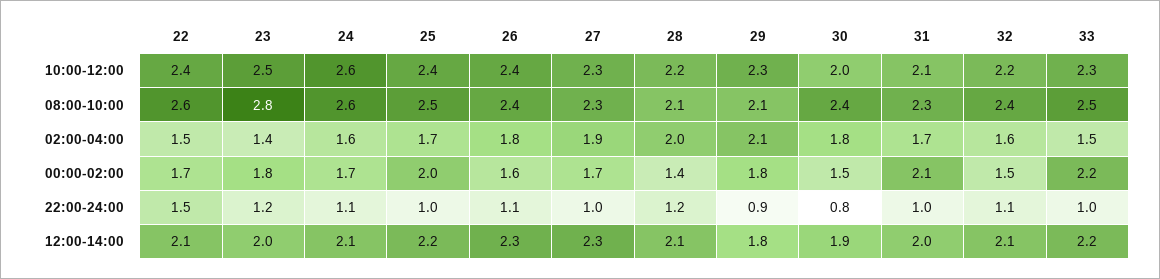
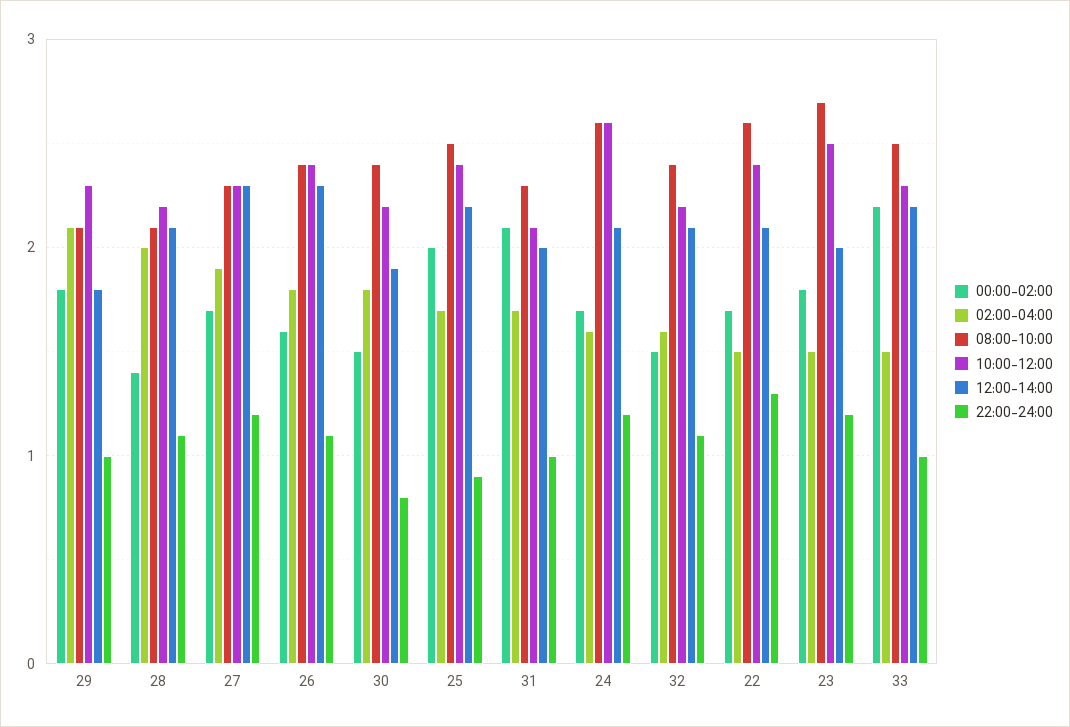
10:00-12:00, 30: 2 -> 2.2
08:00-10:00, 23: 2.8 -> 2.7
02:00-04:00, 23: 1.4 -> 1.5
22:00-24:00, 22: 1.5 -> 1.3
22:00-24:00, 24: 1.1 -> 1.2
22:00-24:00, 25: 1 -> 0.9
22:00-24:00, 27: 1 -> 1.2
22:00-24:00, 28: 1.2 -> 1.1
22:00-24:00, 29: 0.9 -> 1

